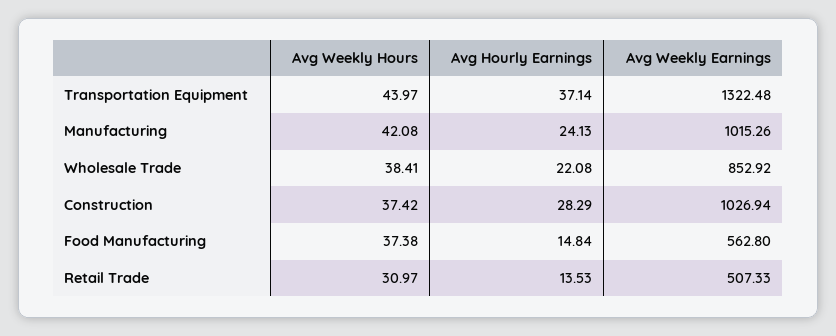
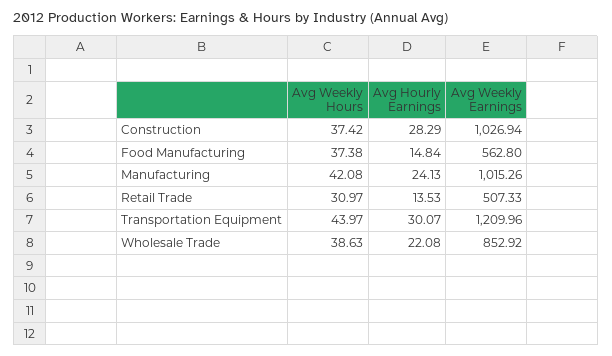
Avg Hourly Earnings, Transportation Equipment: 37.14 -> 30.07
Avg Weekly Earnings, Transportation Equipment: 1322.48 -> 1209.96
Avg Weekly Hours, Wholesale Trade: 38.41 -> 38.63

